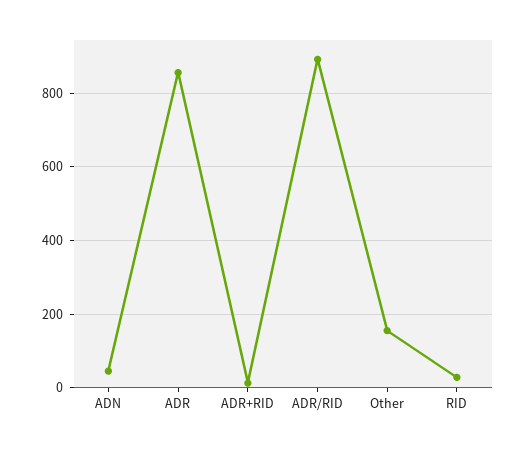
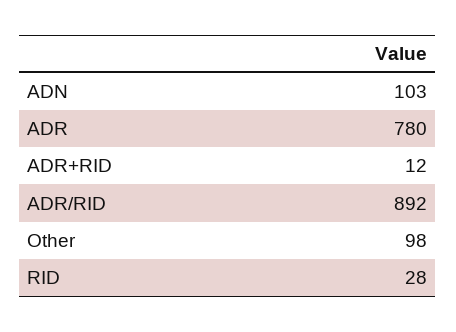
ADN: 40 -> 103
ADR: 860 -> 780
Other: 160 -> 98

